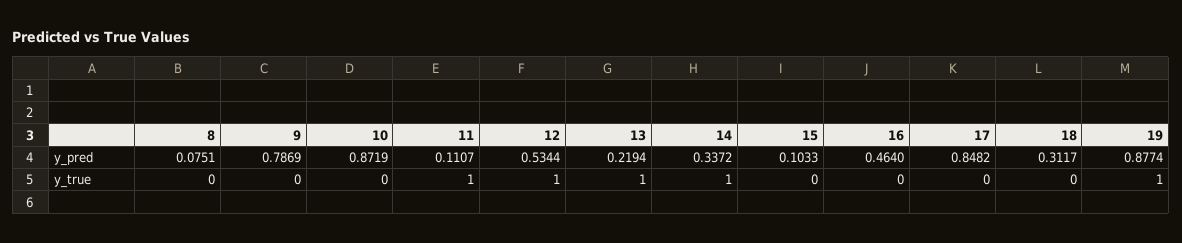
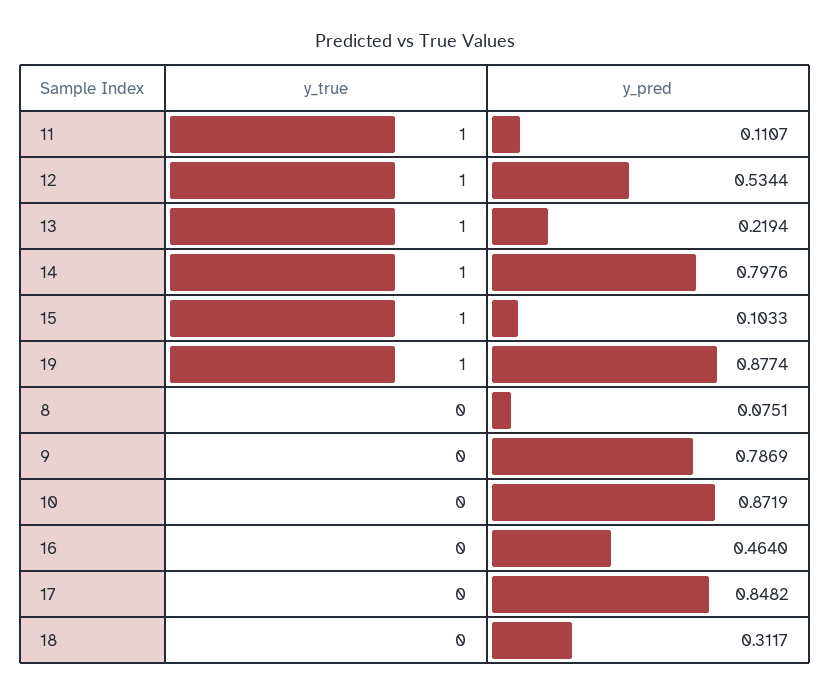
14, y_pred: 0.3372 -> 0.7976
15, y_true: 0 -> 1

